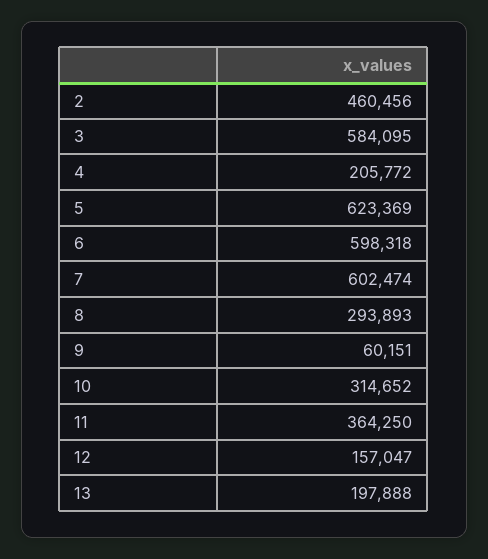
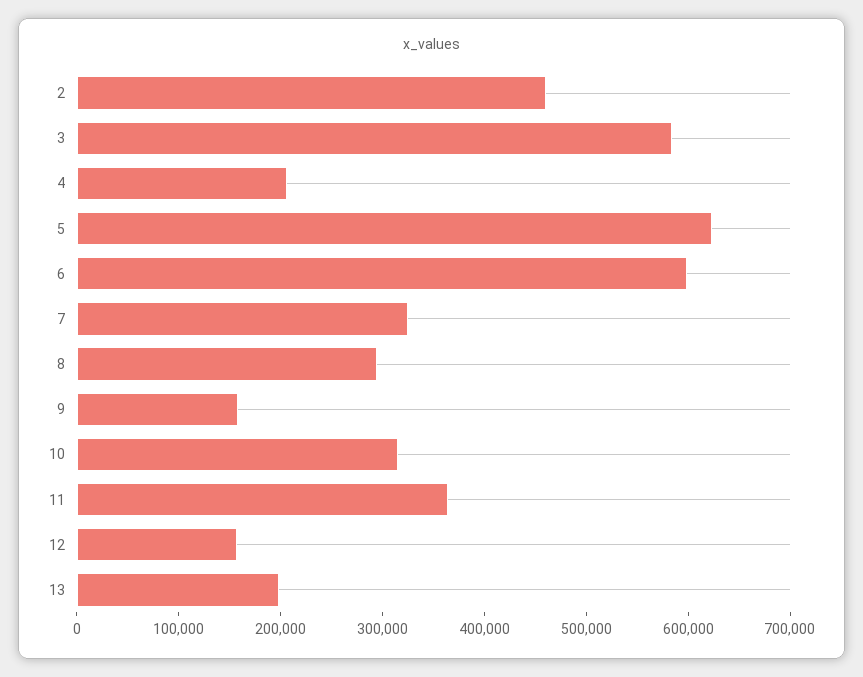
7: 602474 -> 320000
9: 60151 -> 160000

